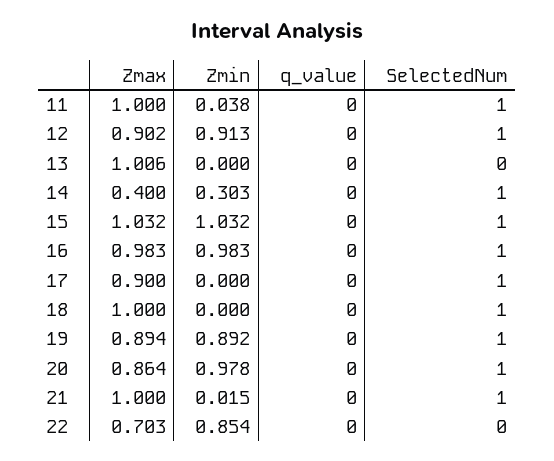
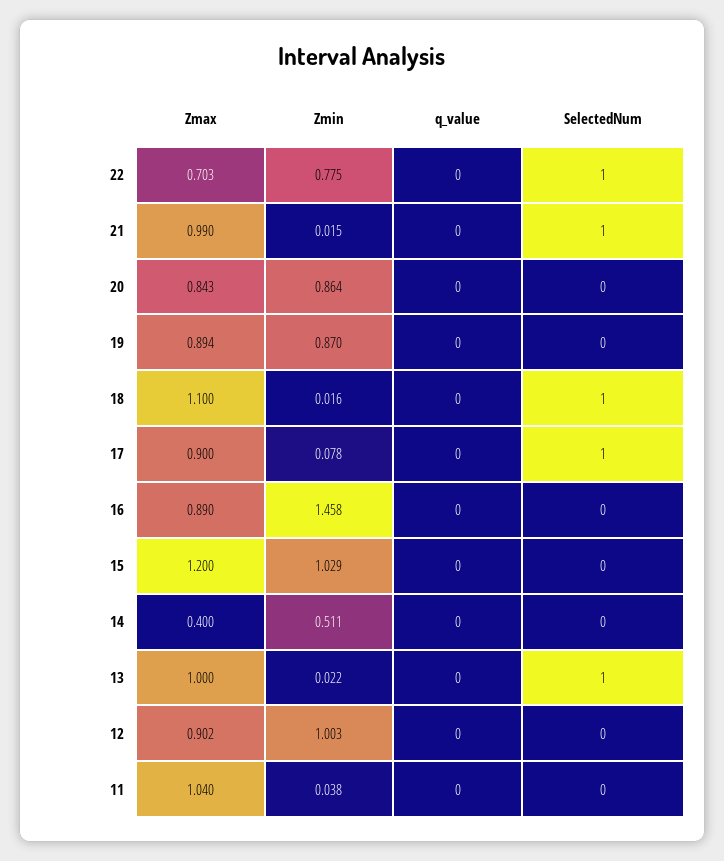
Zmax, 11: 1 -> 1.04
SelectedNum, 11: 1 -> 0
Zmin, 12: 0.913 -> 1.003
SelectedNum, 12: 1 -> 0
Zmax, 13: 1.006 -> 1
Zmin, 13: 0 -> 0.022
SelectedNum, 13: 0 -> 1
Zmin, 14: 0.303 -> 0.511
SelectedNum, 14: 1 -> 0
Zmax, 15: 1.032 -> 1.2
Zmin, 15: 1.032 -> 1.029
SelectedNum, 15: 1 -> 0
Zmax, 16: 0.983 -> 0.89
Zmin, 16: 0.983 -> 1.458
SelectedNum, 16: 1 -> 0
Zmin, 17: 0 -> 0.078
Zmax, 18: 1 -> 1.1
Zmin, 18: 0 -> 0.016
Zmin, 19: 0.892 -> 0.87
SelectedNum, 19: 1 -> 0
Zmax, 20: 0.864 -> 0.843
Zmin, 20: 0.978 -> 0.864
SelectedNum, 20: 1 -> 0
Zmax, 21: 1 -> 0.99
Zmin, 22: 0.854 -> 0.775
SelectedNum, 22: 0 -> 1

